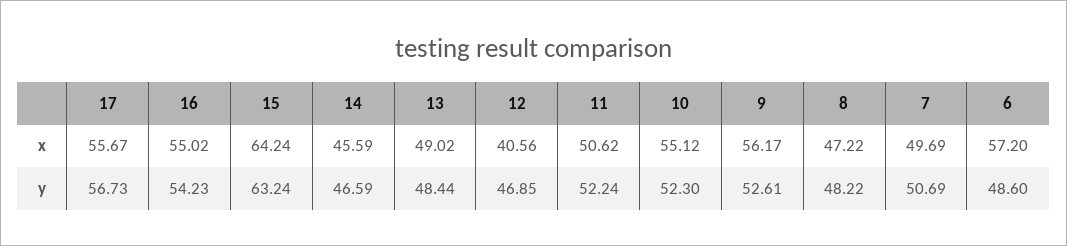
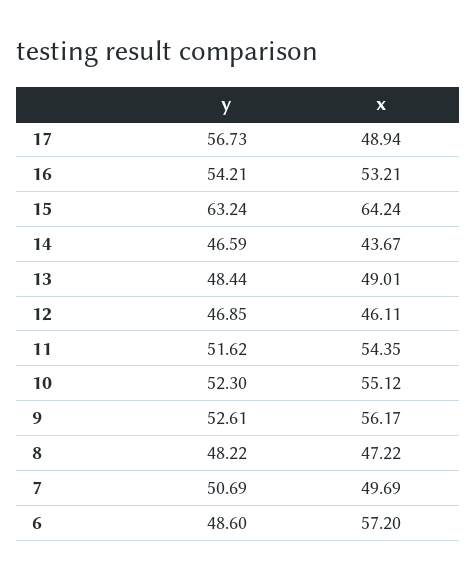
17, x: 55.67 -> 48.94
16, x: 55.02 -> 53.21
14, x: 45.59 -> 43.67
13, x: 49.02 -> 49.01
12, x: 40.56 -> 46.11
11, x: 50.62 -> 54.35
16, y: 54.23 -> 54.21
11, y: 52.24 -> 51.62

